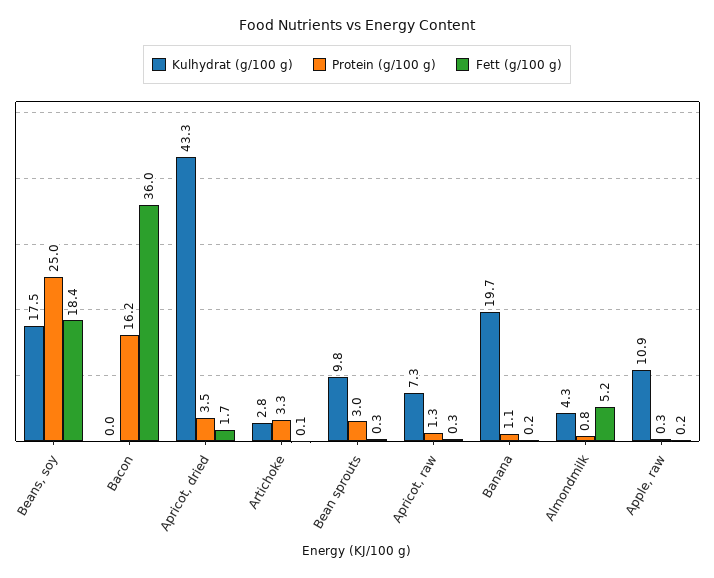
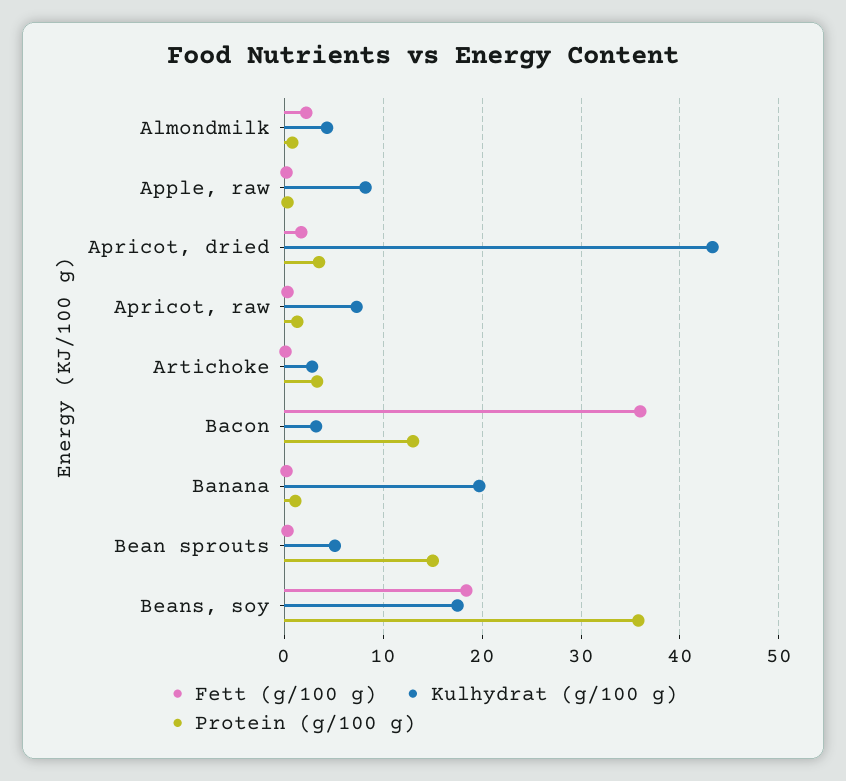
Protein (g/100 g), Beans, soy: 25 -> 36
Kulhydrat (g/100 g), Bacon: 0 -> 3
Protein (g/100 g), Bacon: 16.2 -> 13
Kulhydrat (g/100 g), Bean sprouts: 9.8 -> 5
Protein (g/100 g), Bean sprouts: 3 -> 15
Fett (g/100 g), Almondmilk: 5.2 -> 2
Kulhydrat (g/100 g), Apple, raw: 10.9 -> 8

